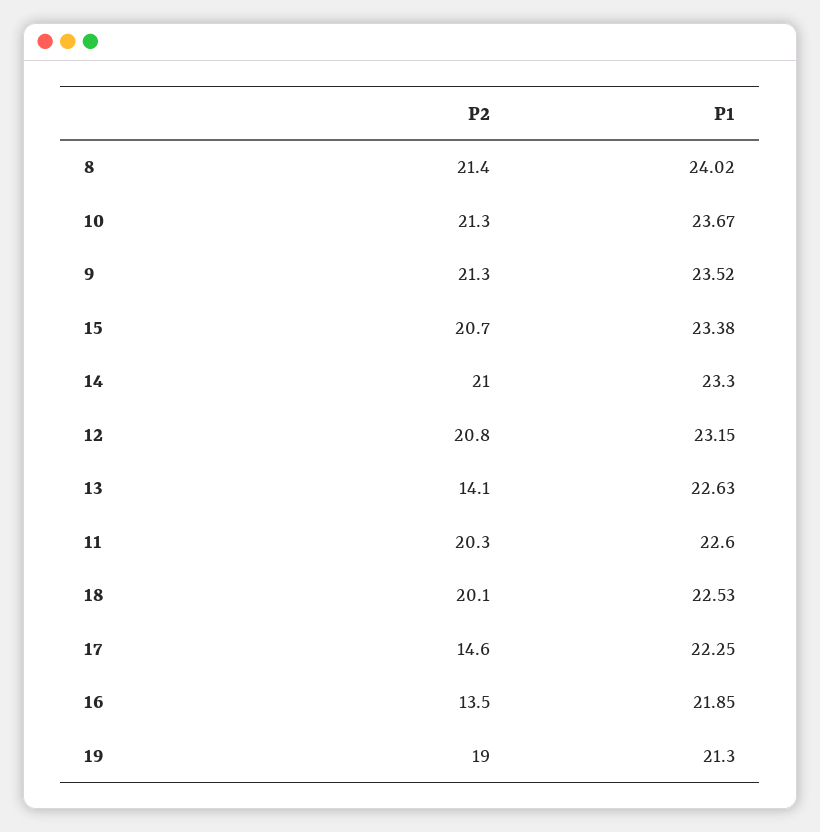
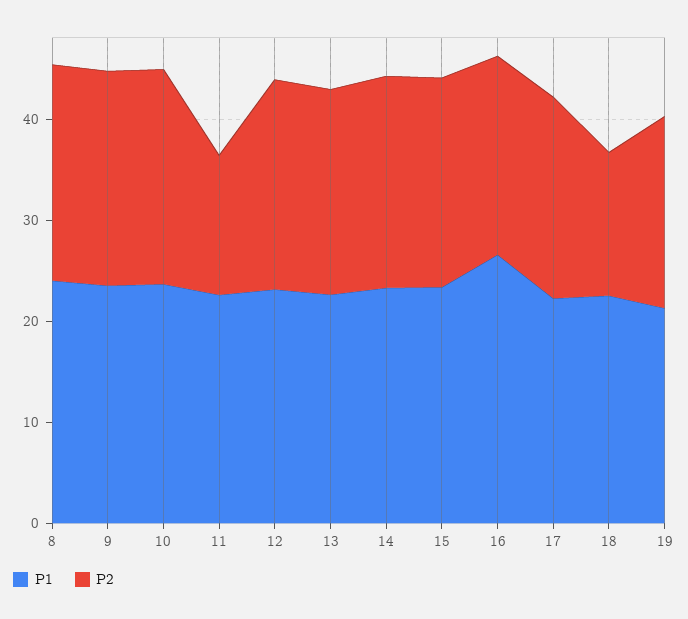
P2, 13: 14.1 -> 20
P2, 11: 20.3 -> 14
P2, 18: 20.1 -> 14
P2, 17: 14.6 -> 20
P2, 16: 13.5 -> 20
P1, 16: 21.85 -> 26

